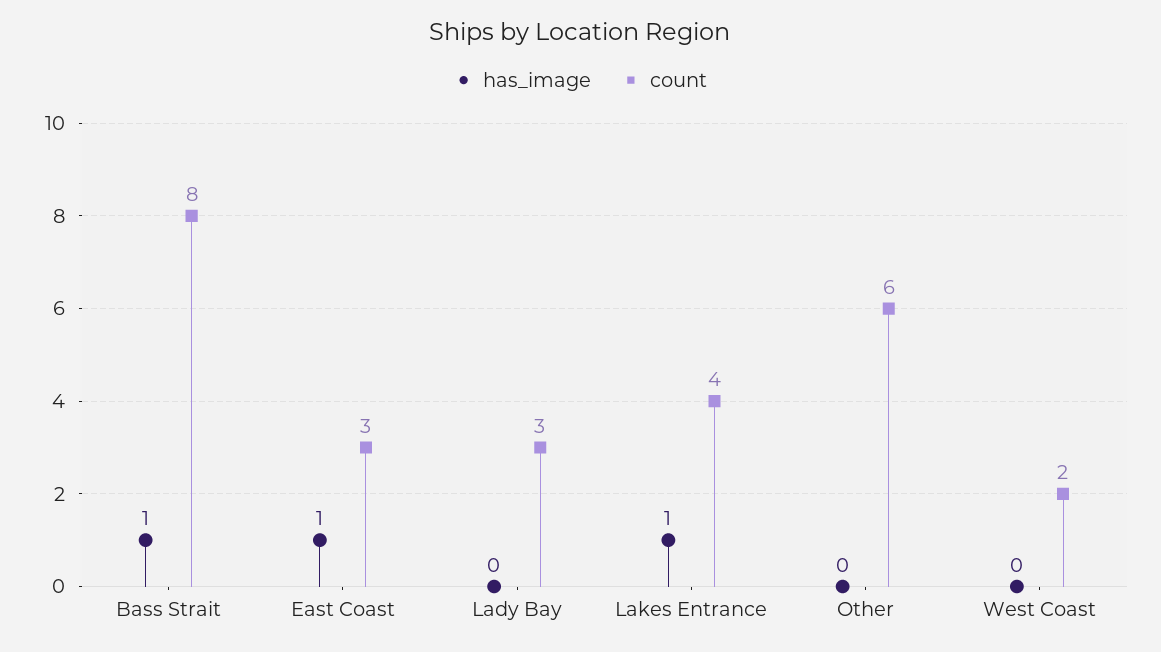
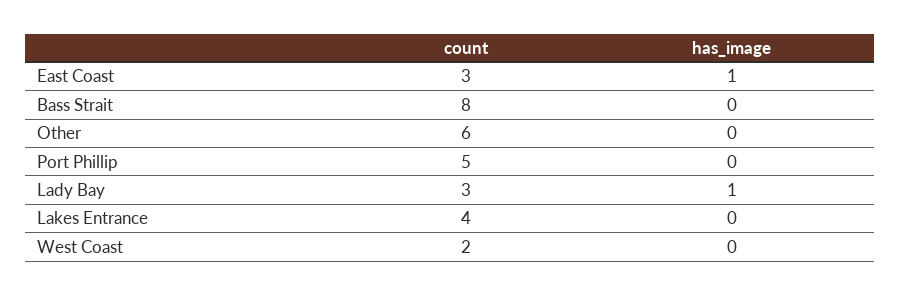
has_image, Bass Strait: 1 -> 0
has_image, Lady Bay: 0 -> 1
has_image, Lakes Entrance: 1 -> 0
count, Port Phillip: none -> 5
has_image, Port Phillip: none -> 0

